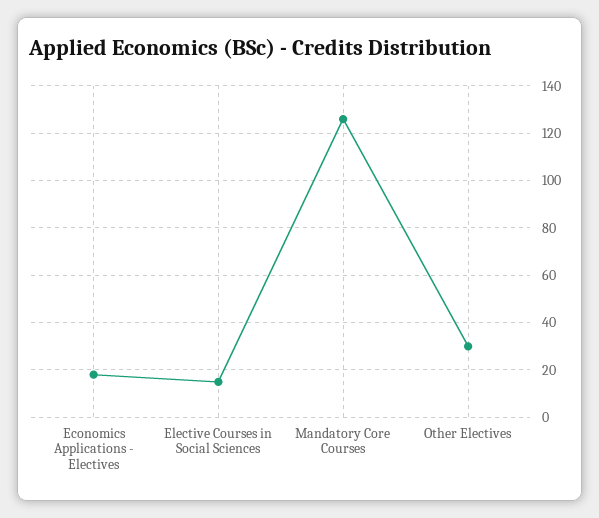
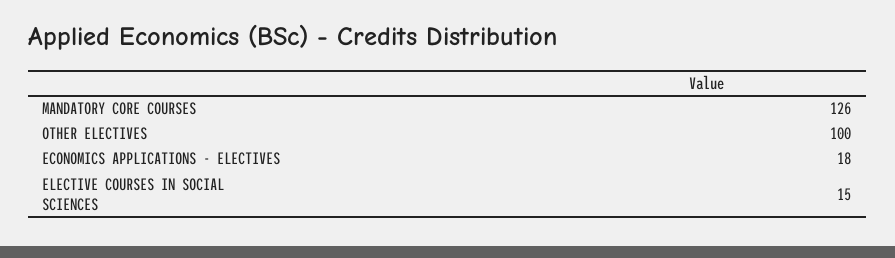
Other Electives: 30 -> 100

